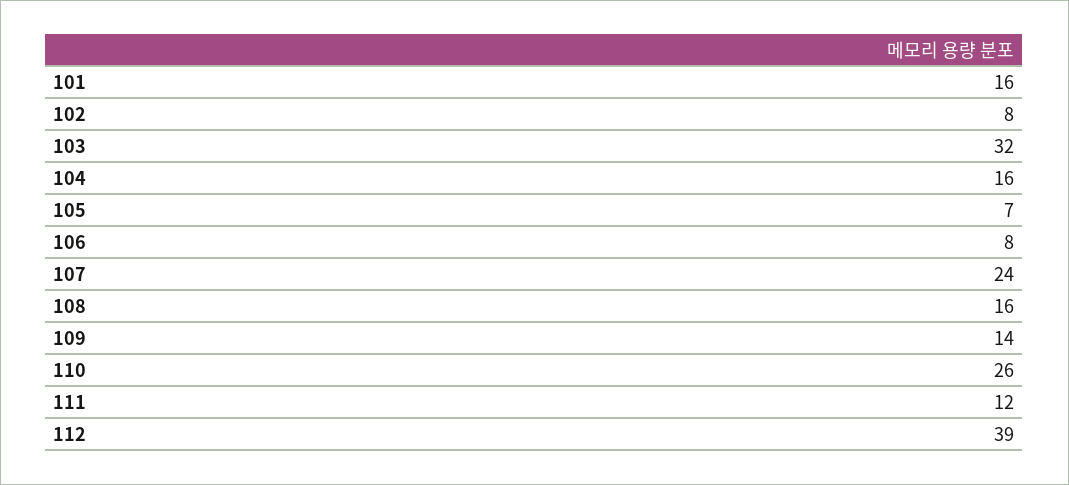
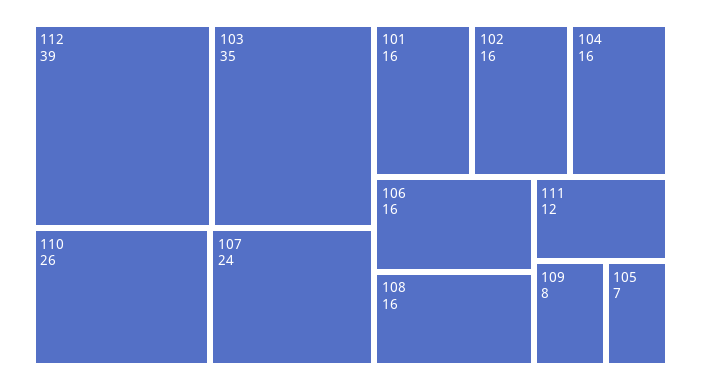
102: 8 -> 16
103: 32 -> 35
106: 8 -> 16
109: 14 -> 8

